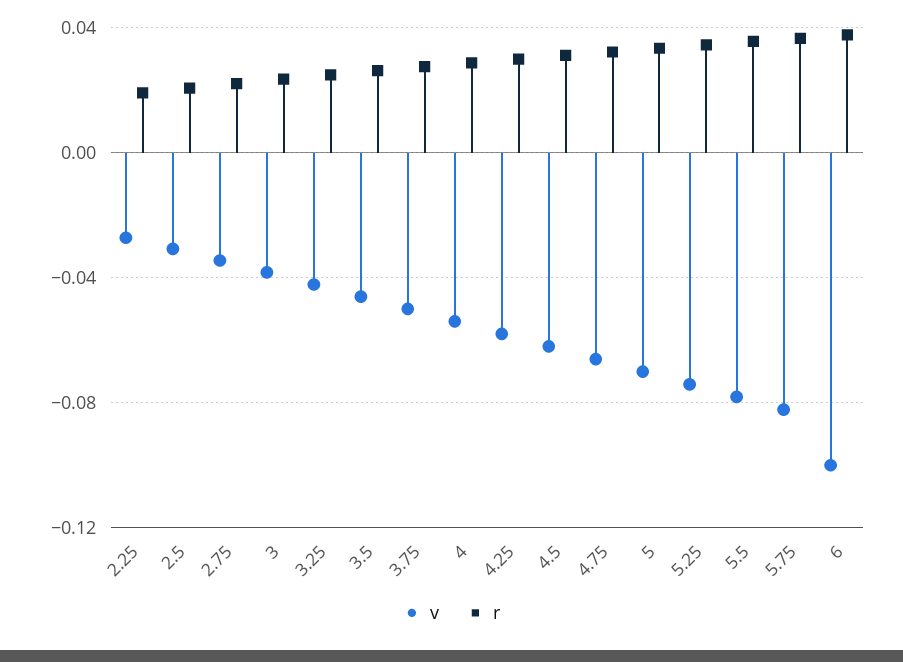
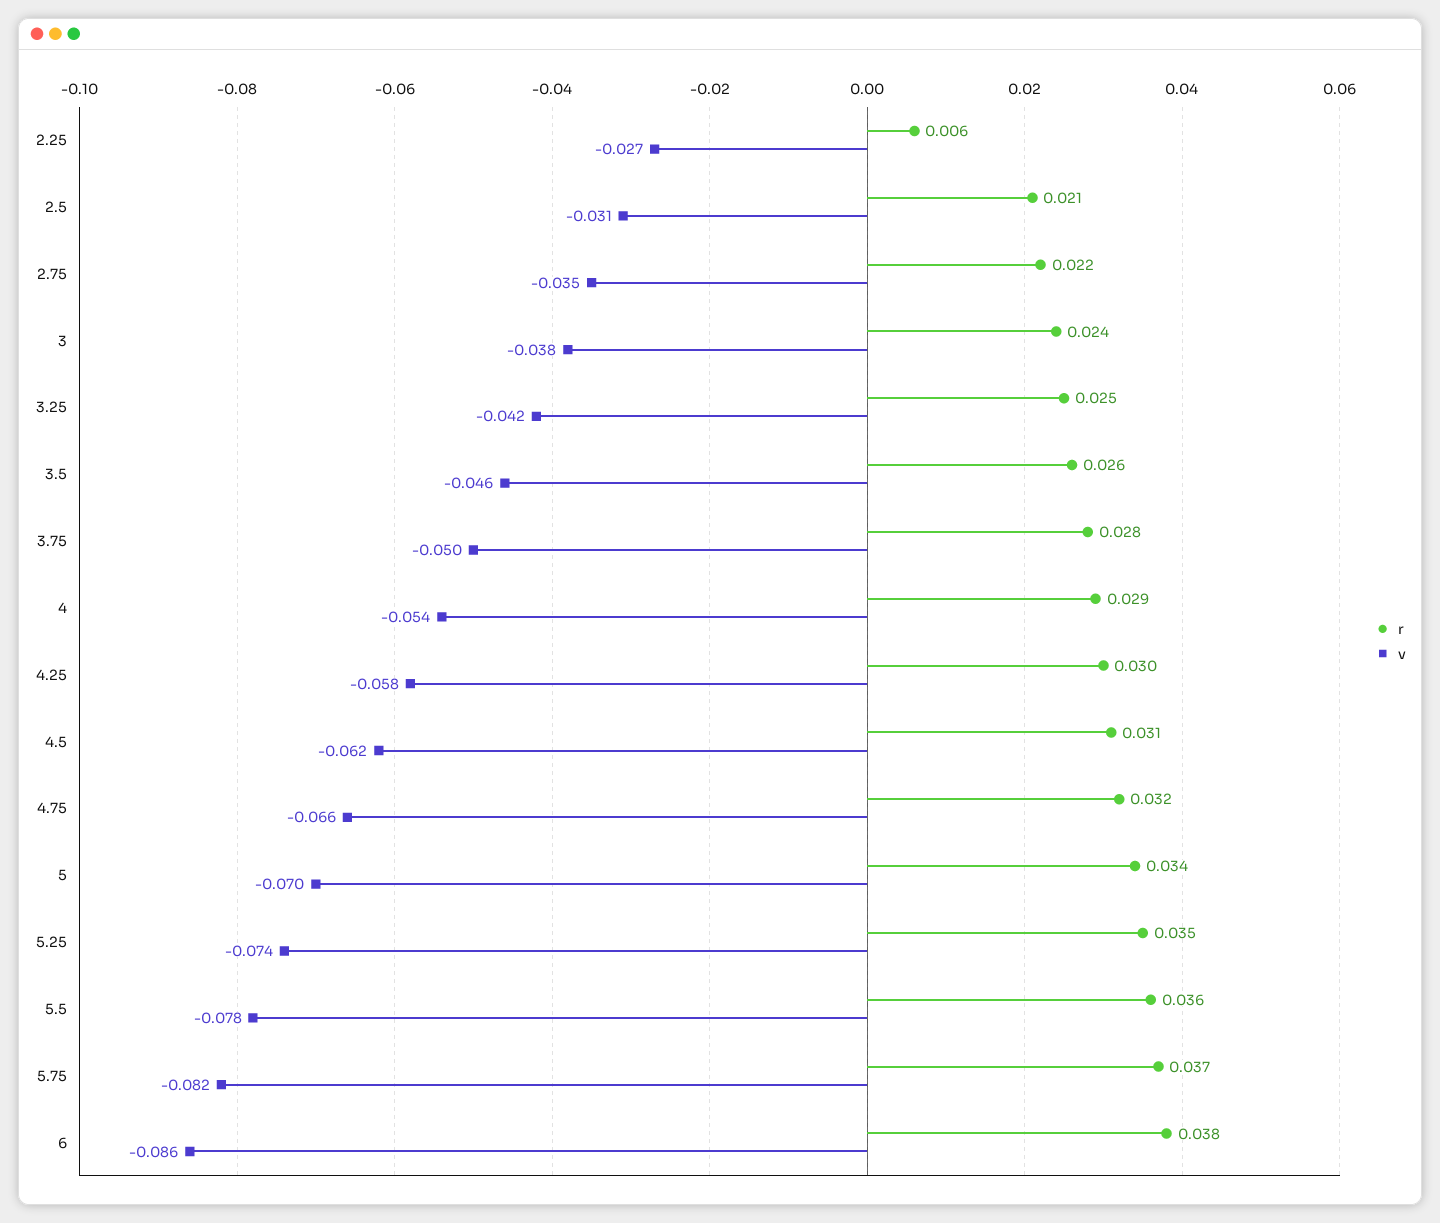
r, 2.25: 0.02 -> 0.006
v, 6: -0.1 -> -0.086

